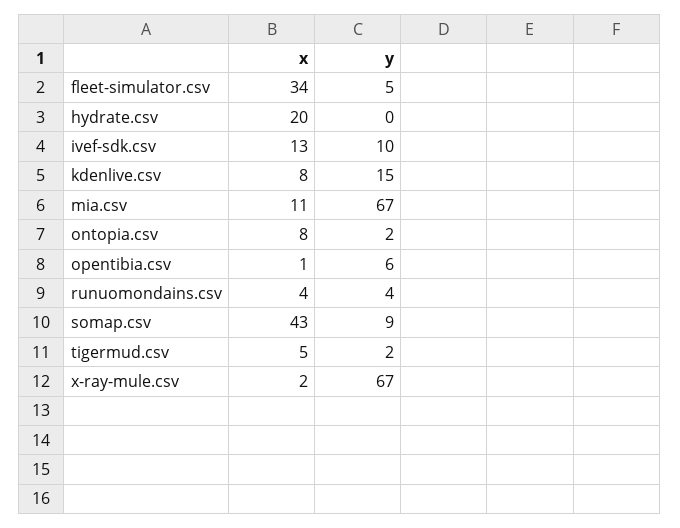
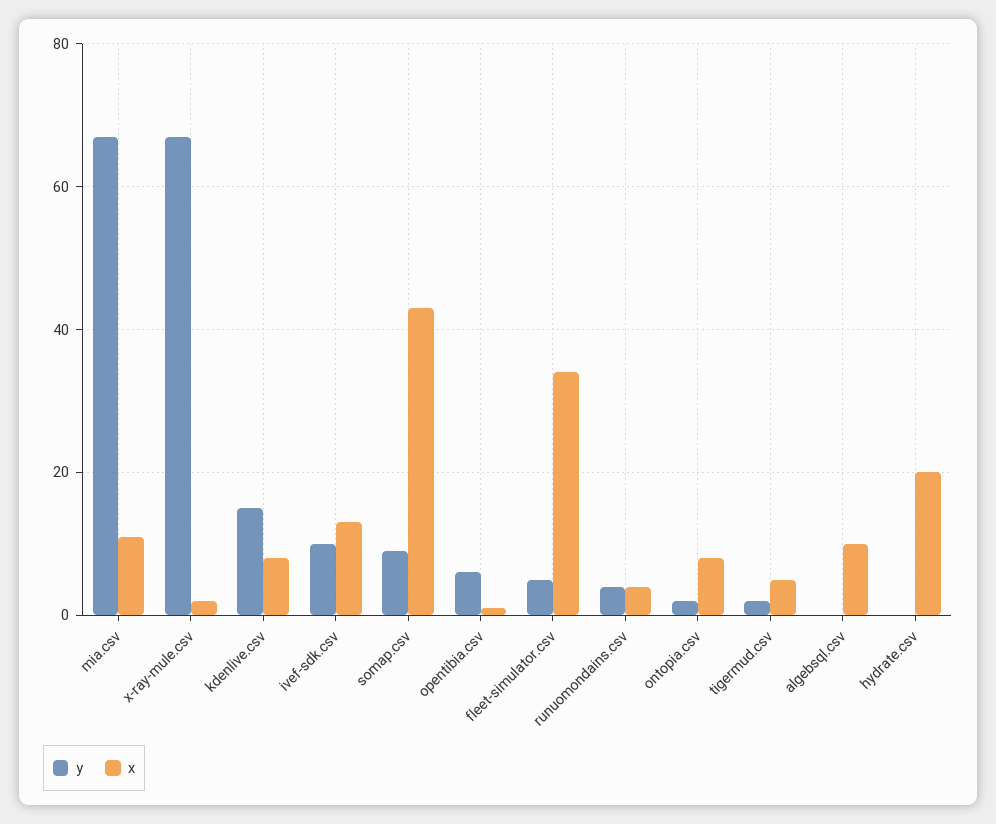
y, algebsql.csv: none -> 0
x, algebsql.csv: none -> 10

